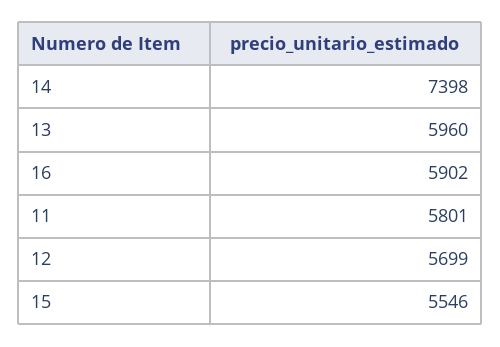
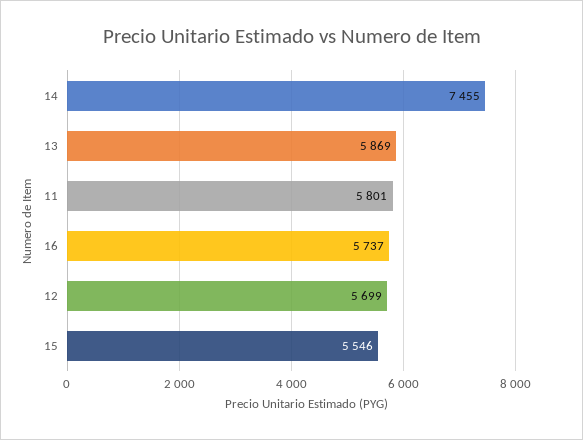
14: 7398 -> 7455
13: 5960 -> 5869
16: 5902 -> 5737

